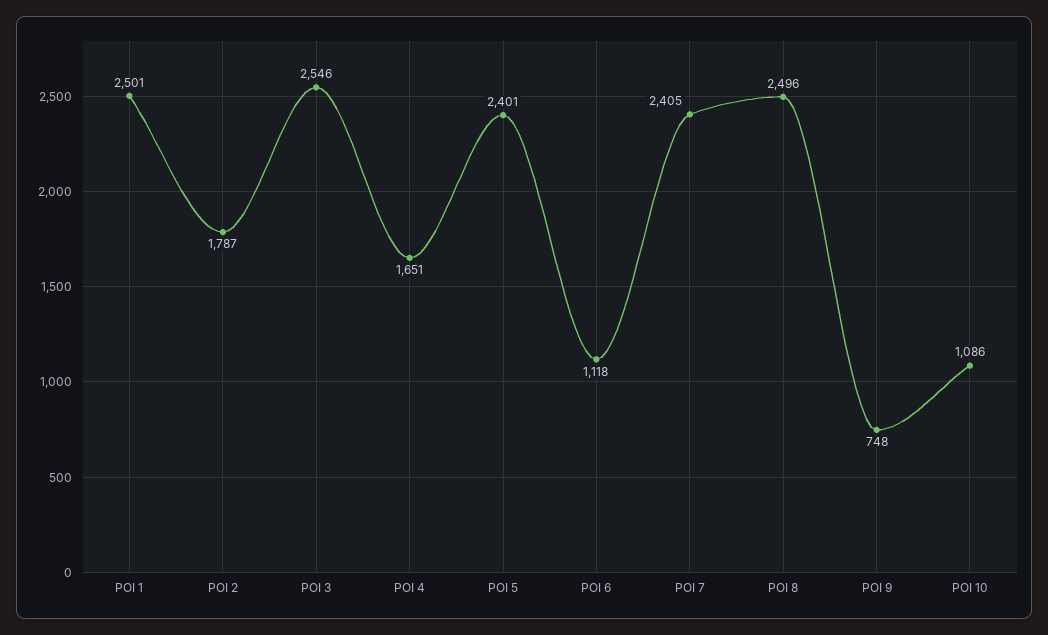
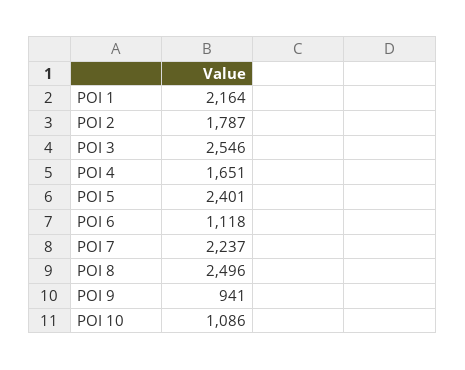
POI 1: 2501 -> 2164
POI 7: 2405 -> 2237
POI 9: 748 -> 941

